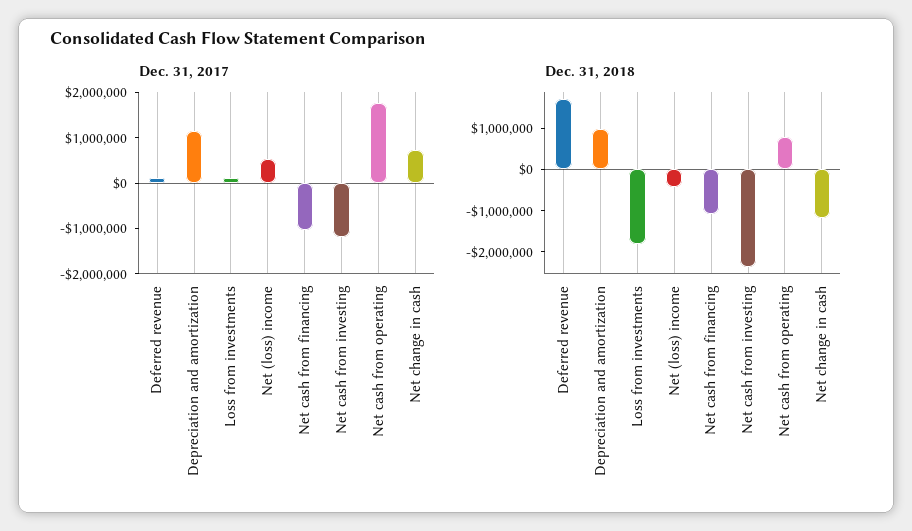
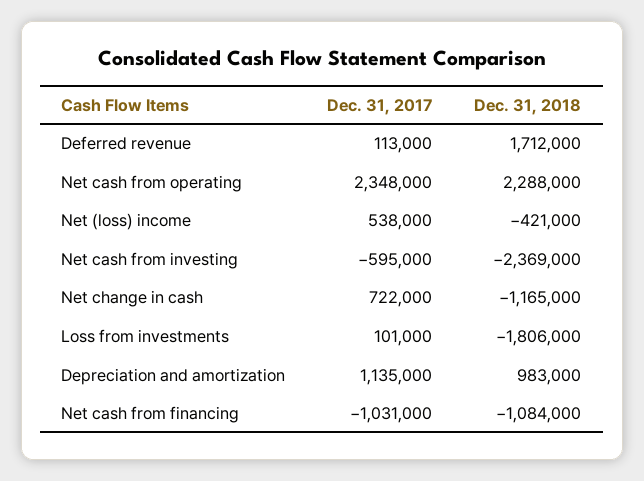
Dec. 31, 2017, Net cash from investing: -1200000 -> -595000
Dec. 31, 2017, Net cash from operating: 1800000 -> 2348000
Dec. 31, 2018, Net cash from operating: 800000 -> 2288000

